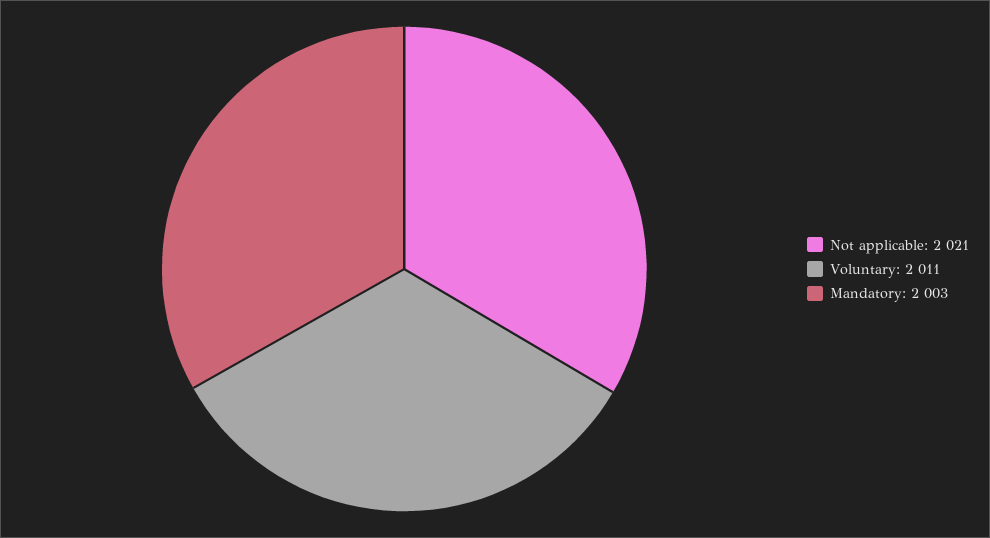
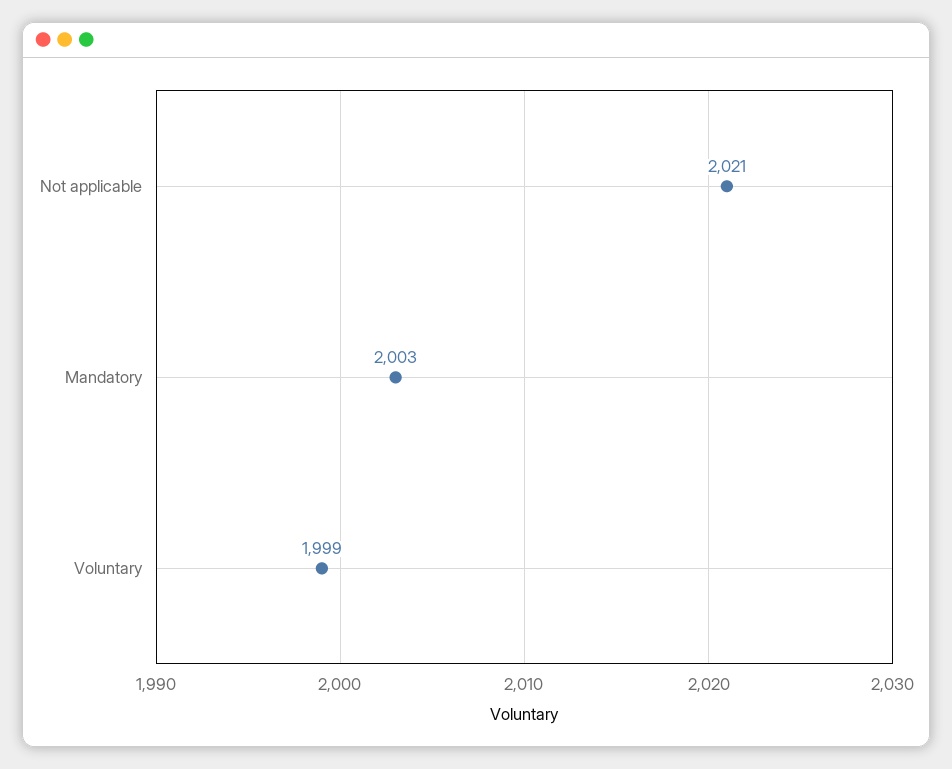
Voluntary: 2011 -> 1999

